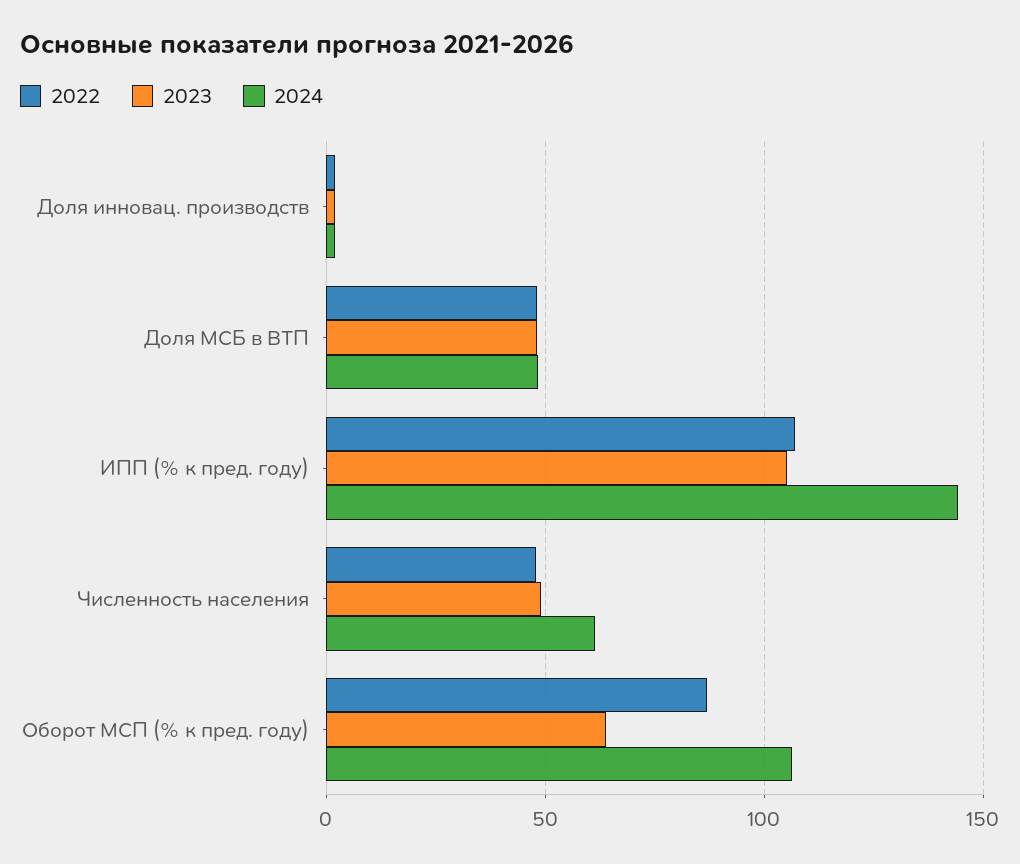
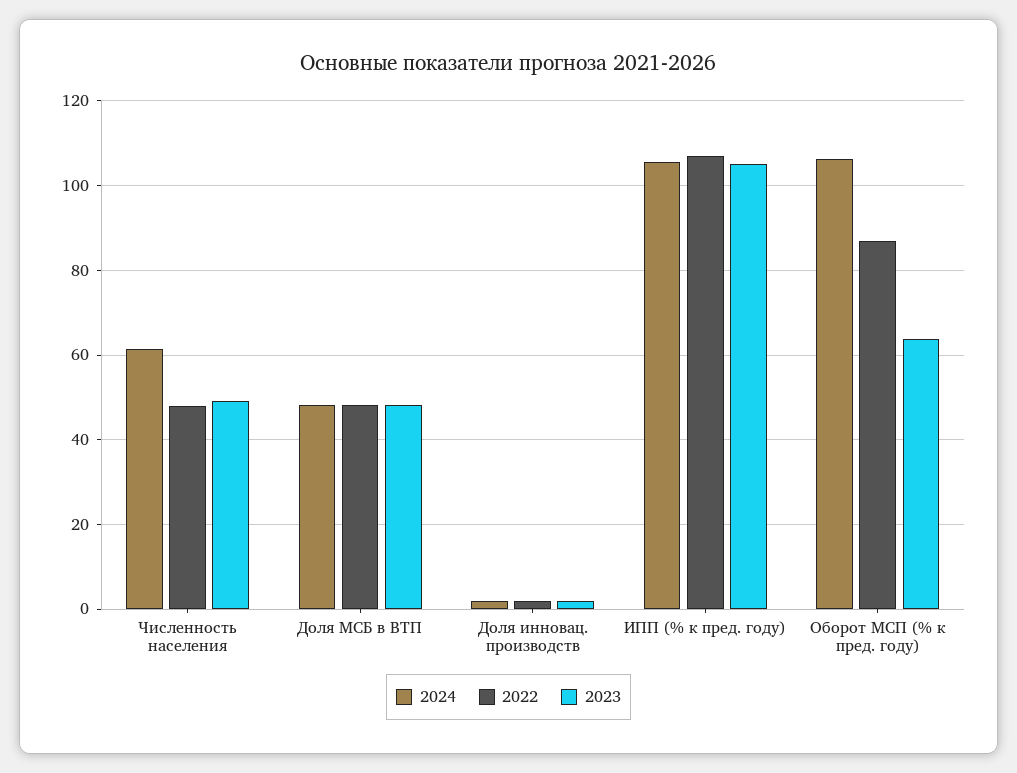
2024, ИПП (% к пред. году): 145 -> 106

